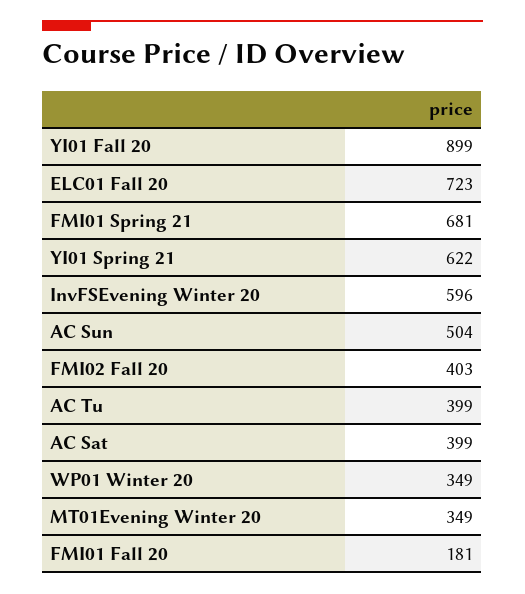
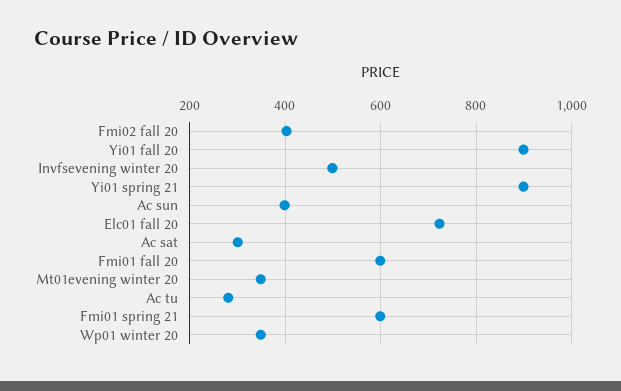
FMI01 Spring 21: 681 -> 600
YI01 Spring 21: 622 -> 900
InvFSEvening Winter 20: 596 -> 500
AC Sun: 504 -> 400
AC Tu: 399 -> 280
AC Sat: 399 -> 300
FMI01 Fall 20: 181 -> 600

